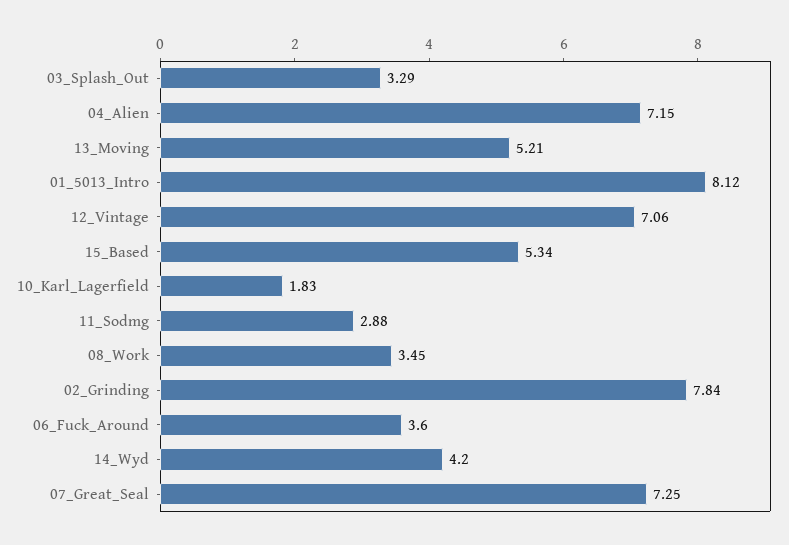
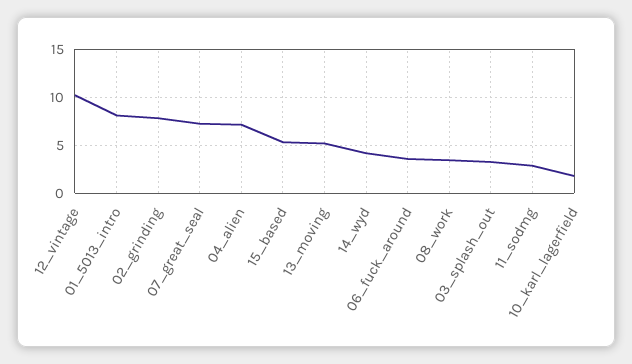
12_Vintage: 7.06 -> 10

